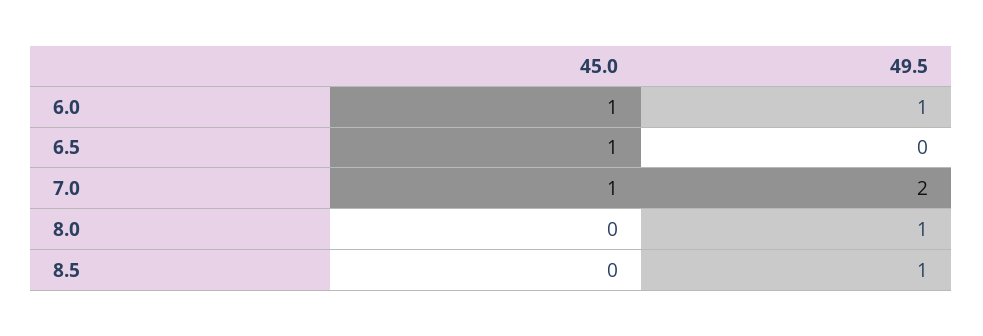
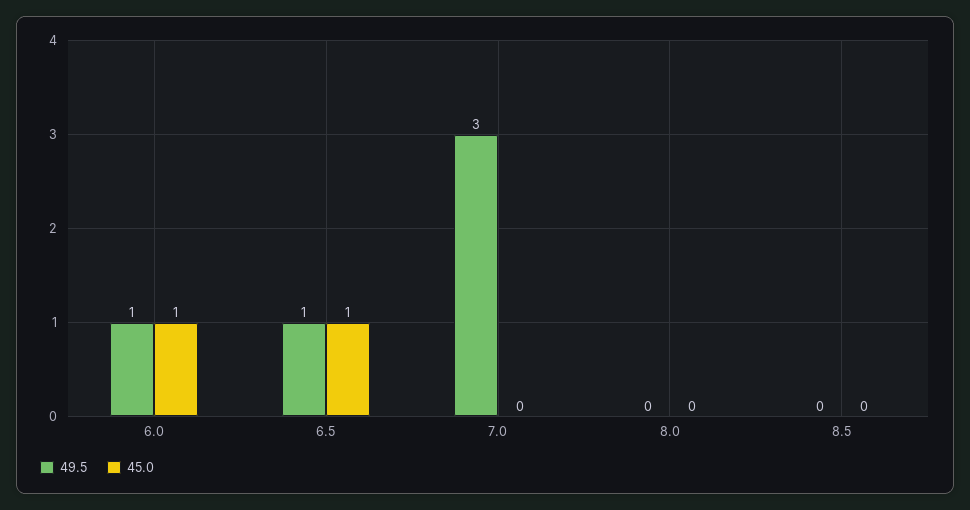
49.5, 6.5: 0 -> 1
45.0, 7.0: 1 -> 0
49.5, 7.0: 2 -> 3
49.5, 8.0: 1 -> 0
49.5, 8.5: 1 -> 0

